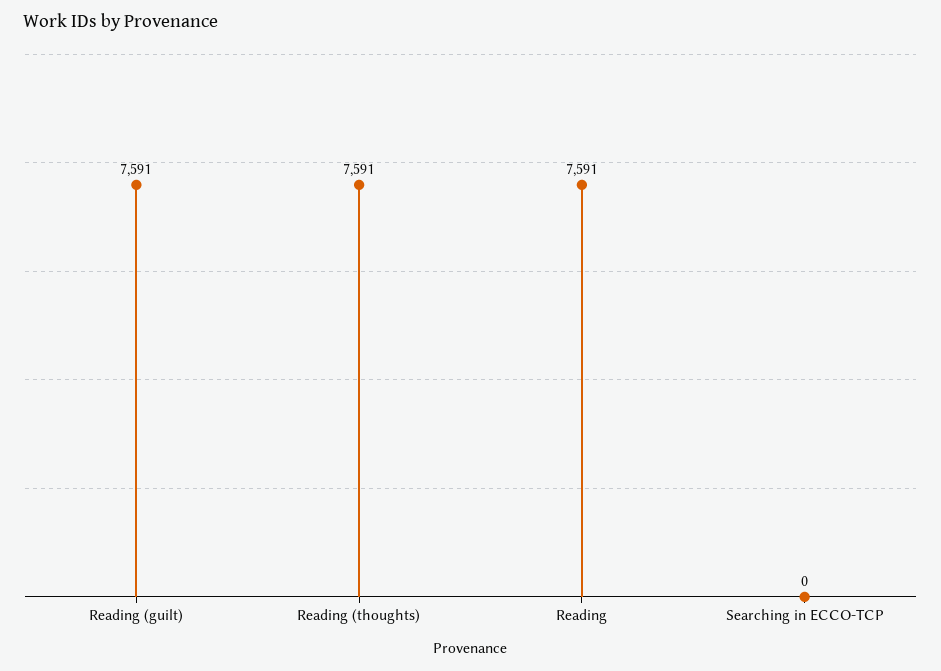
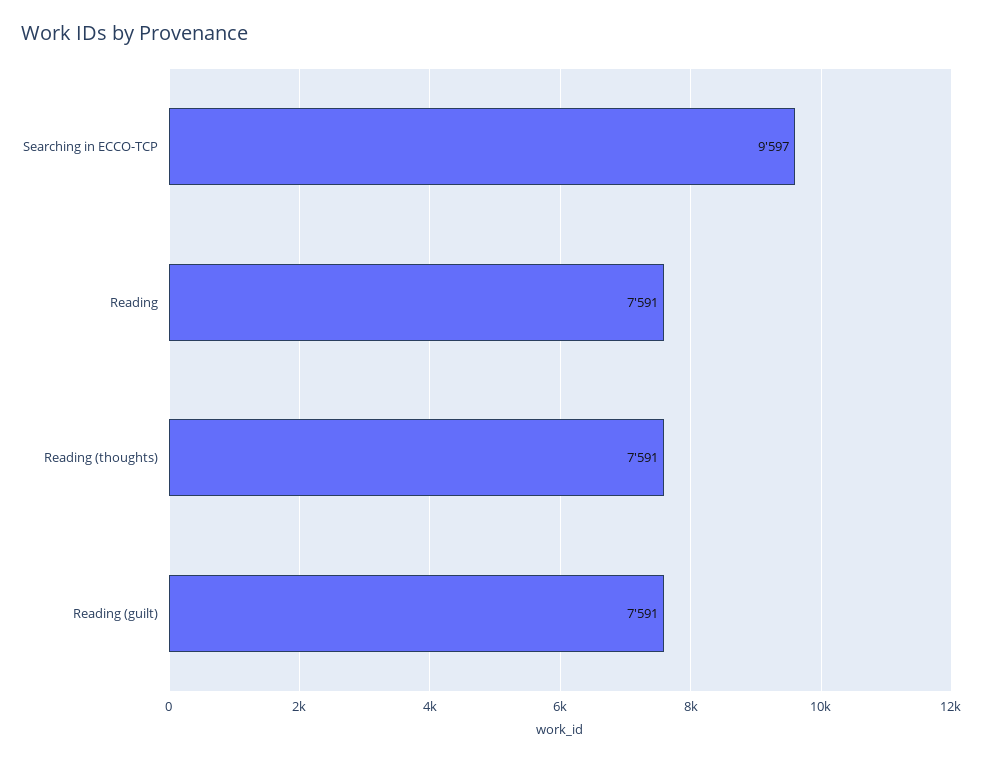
Searching in ECCO-TCP: 0 -> 9597

